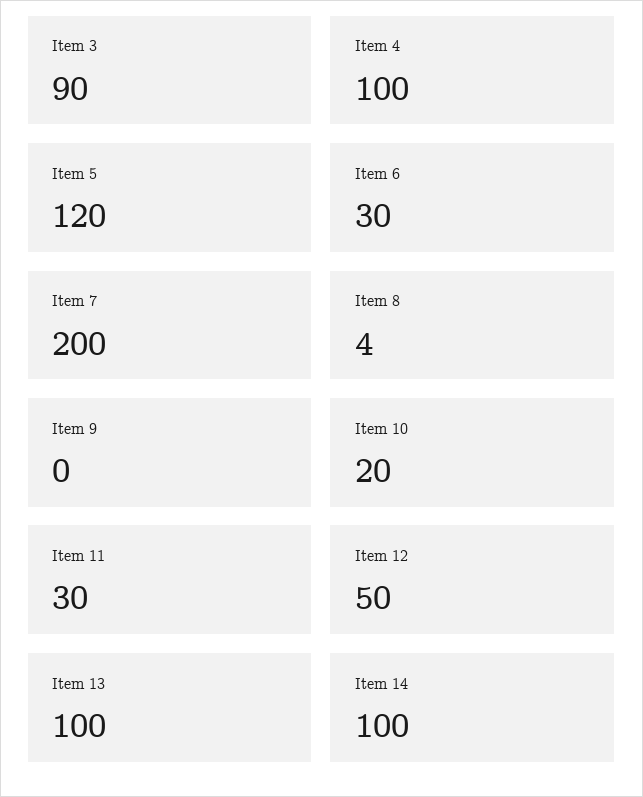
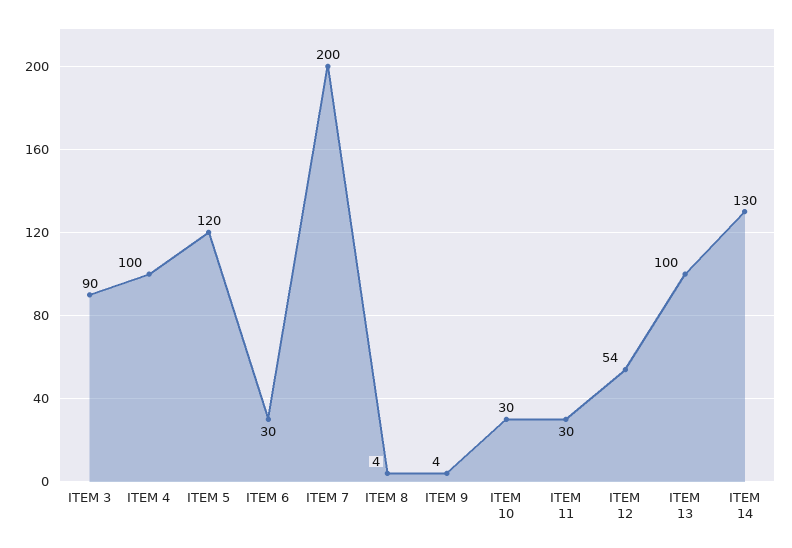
Item 9: 0 -> 4
Item 10: 20 -> 30
Item 12: 50 -> 54
Item 14: 100 -> 130

